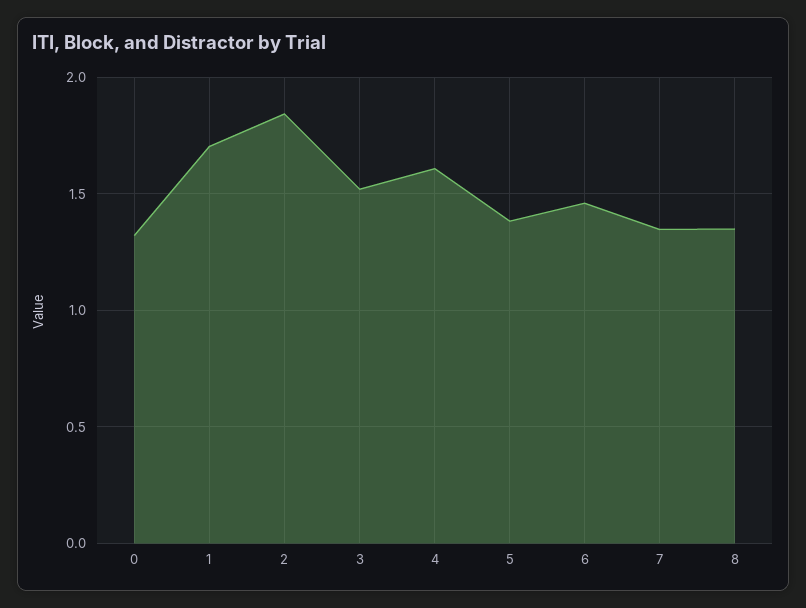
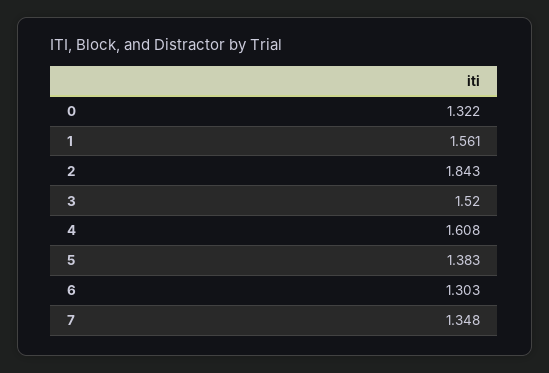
1: 1.7 -> 1.561
6: 1.45 -> 1.303
8: 1.35 -> none

